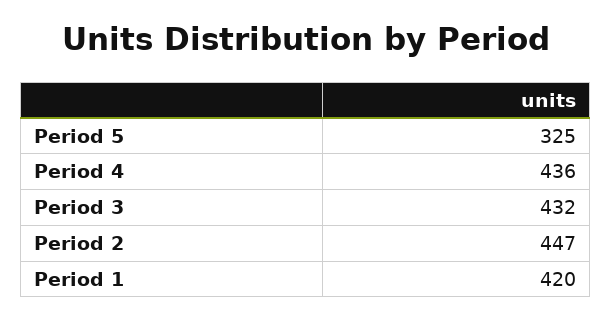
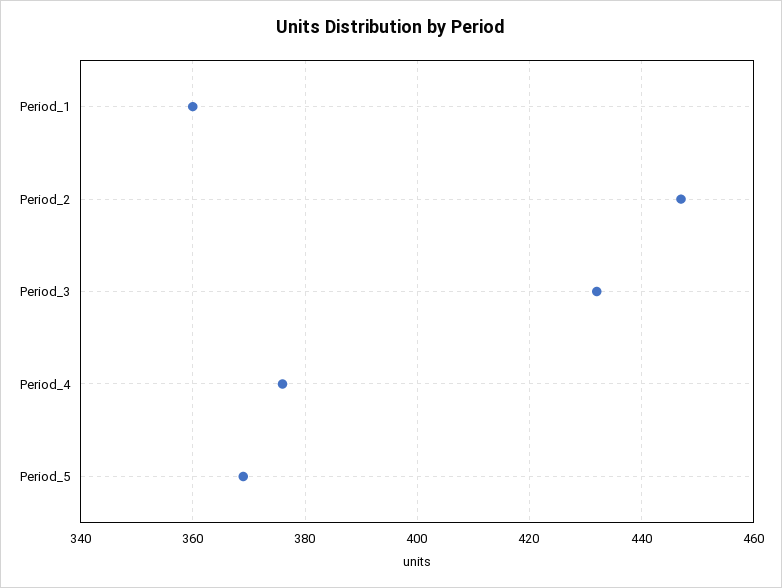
Period 5: 325 -> 370
Period 4: 436 -> 375
Period 1: 420 -> 360

